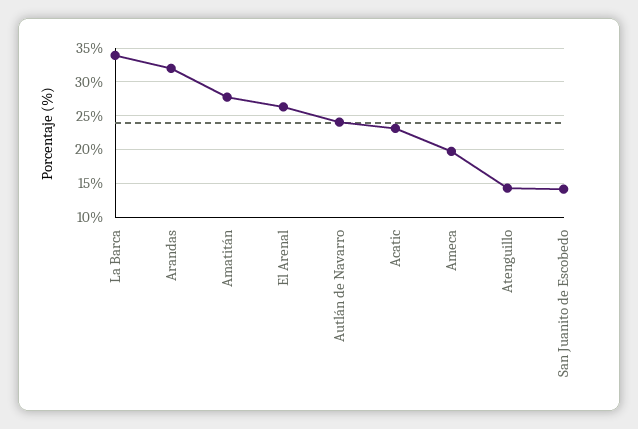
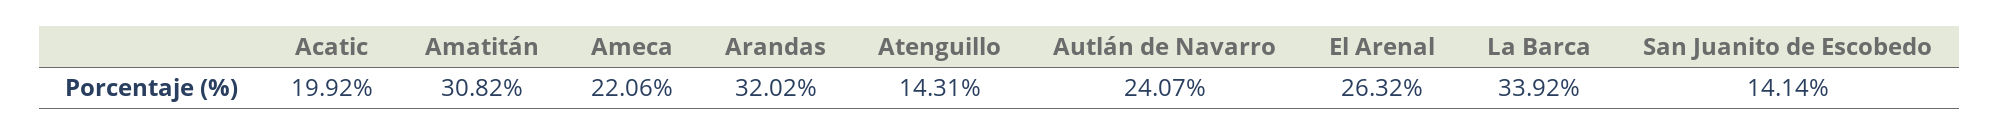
Amatitán: 28 -> 30.82
Acatic: 23 -> 19.92
Ameca: 20 -> 22.06

